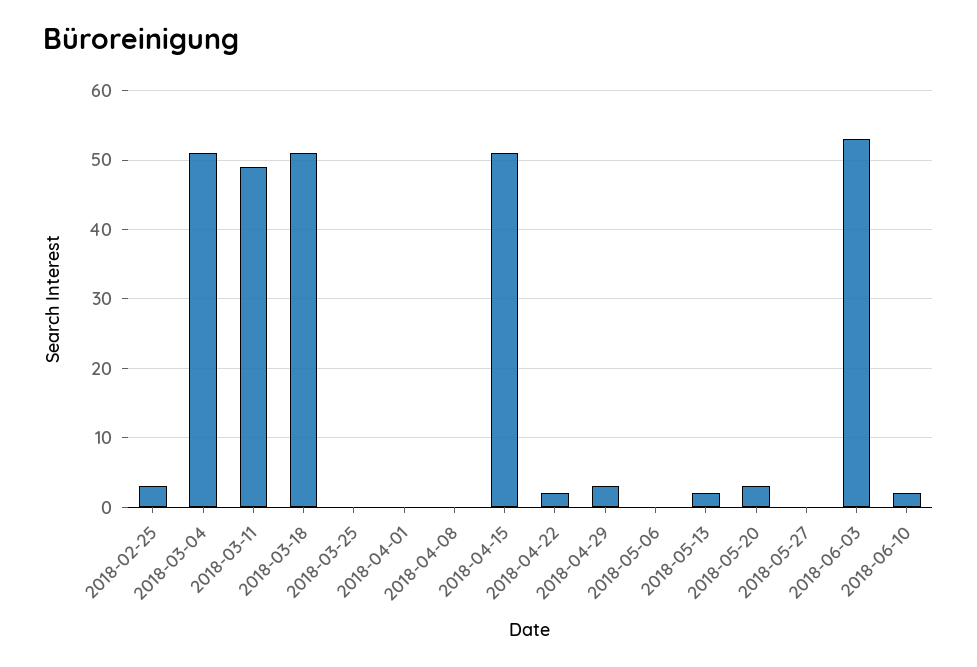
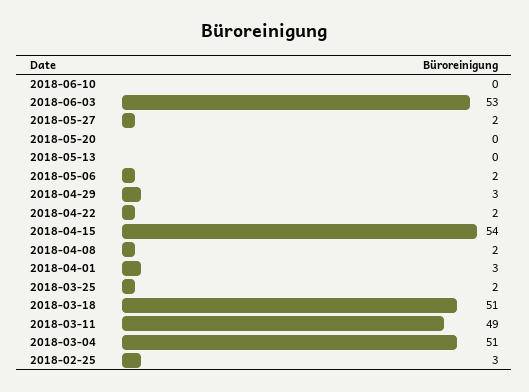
2018-03-25: 0 -> 2
2018-04-01: 0 -> 3
2018-04-08: 0 -> 2
2018-04-15: 51 -> 54
2018-05-06: 0 -> 2
2018-05-13: 2 -> 0
2018-05-20: 3 -> 0
2018-05-27: 0 -> 2
2018-06-10: 2 -> 0

